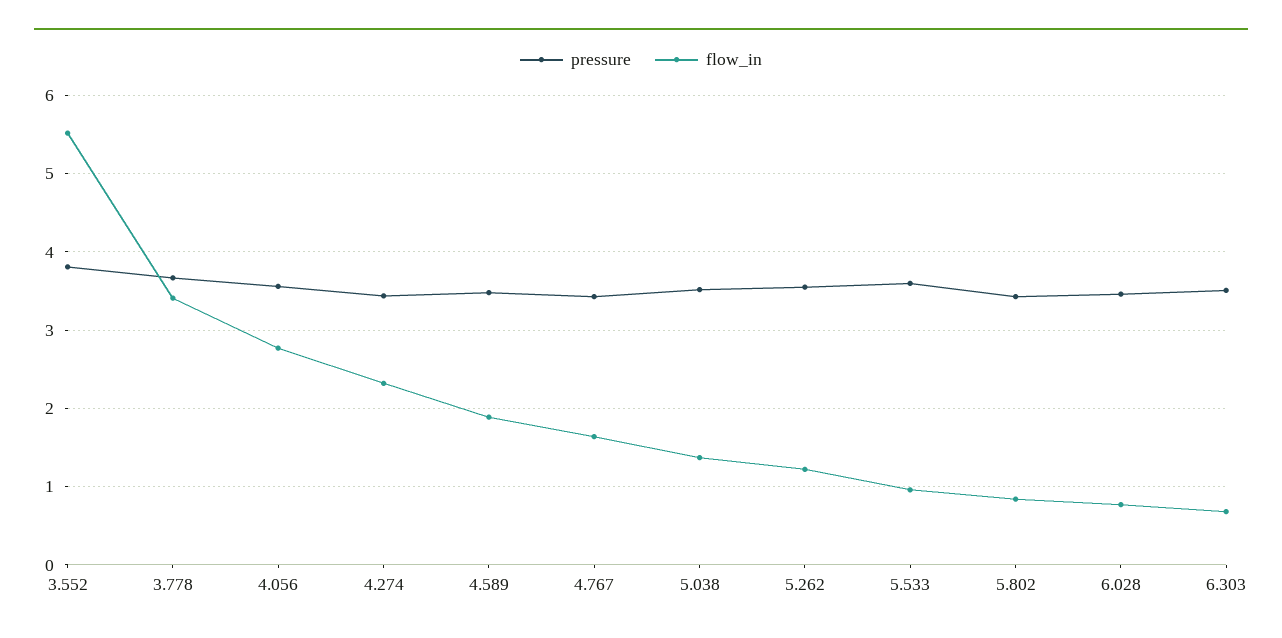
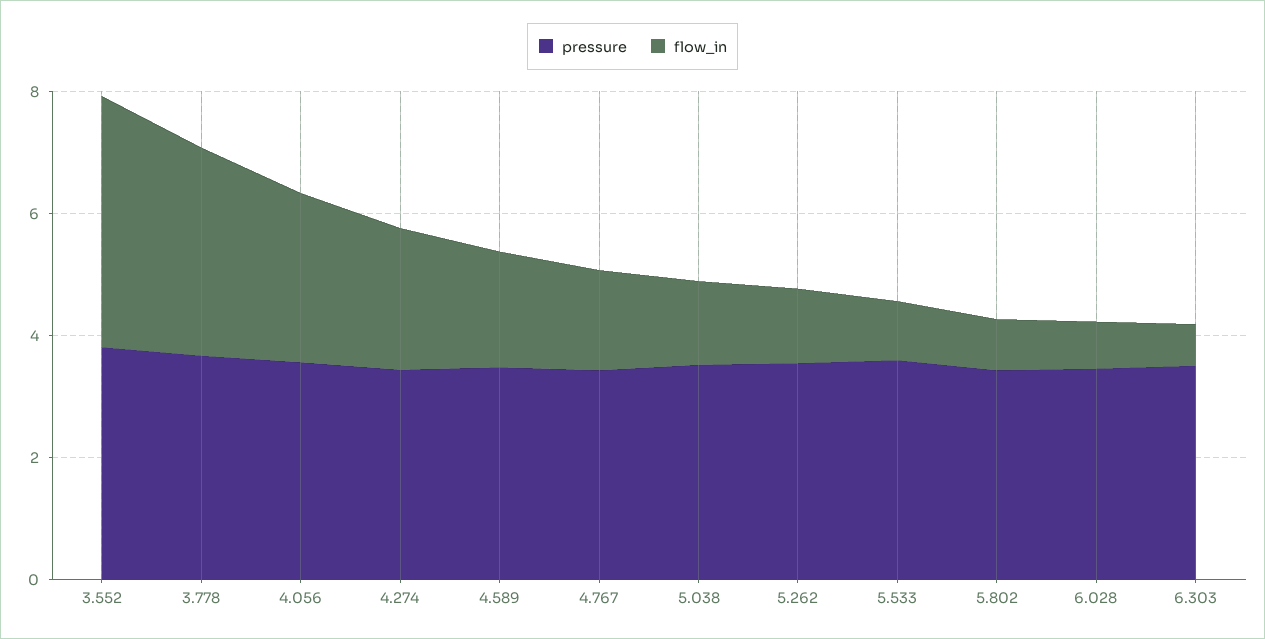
flow_in, 3.552: 5.5 -> 4

